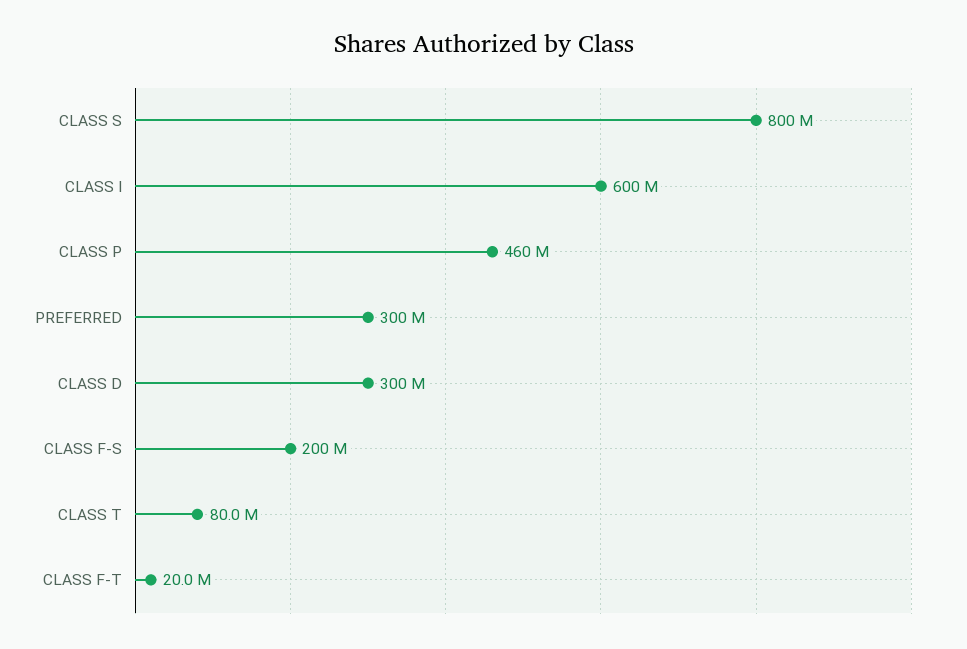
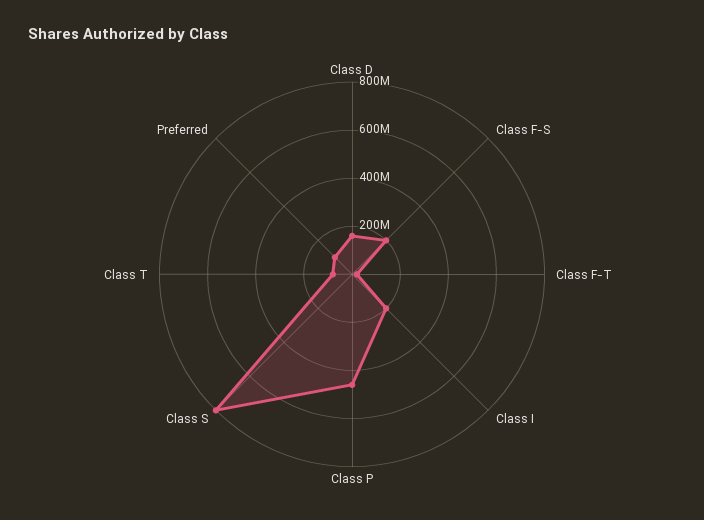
CLASS I: 600000000 -> 200000000
PREFERRED: 300000000 -> 100000000
CLASS D: 300000000 -> 150000000

